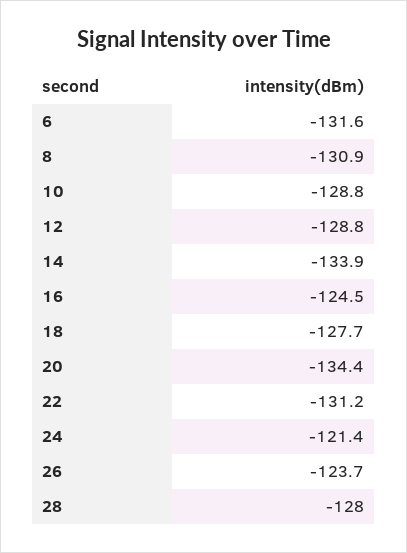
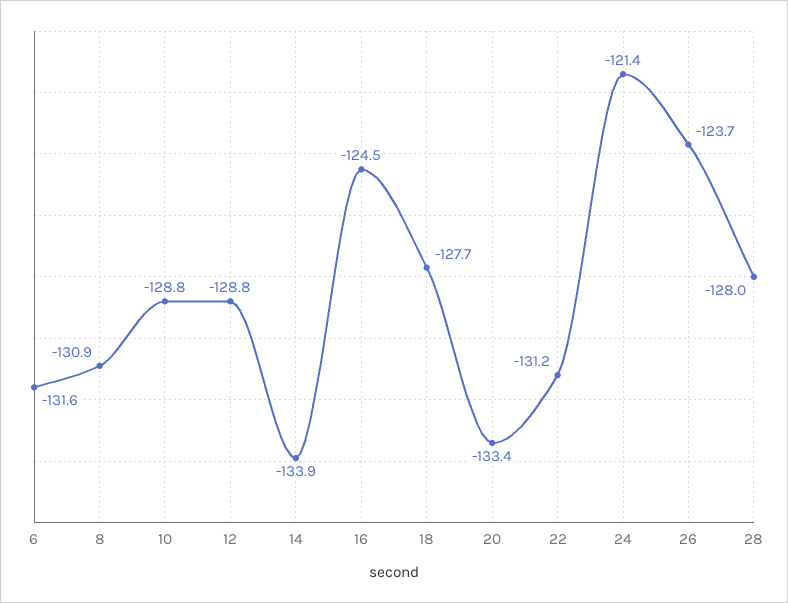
20: -134.4 -> -133.4

